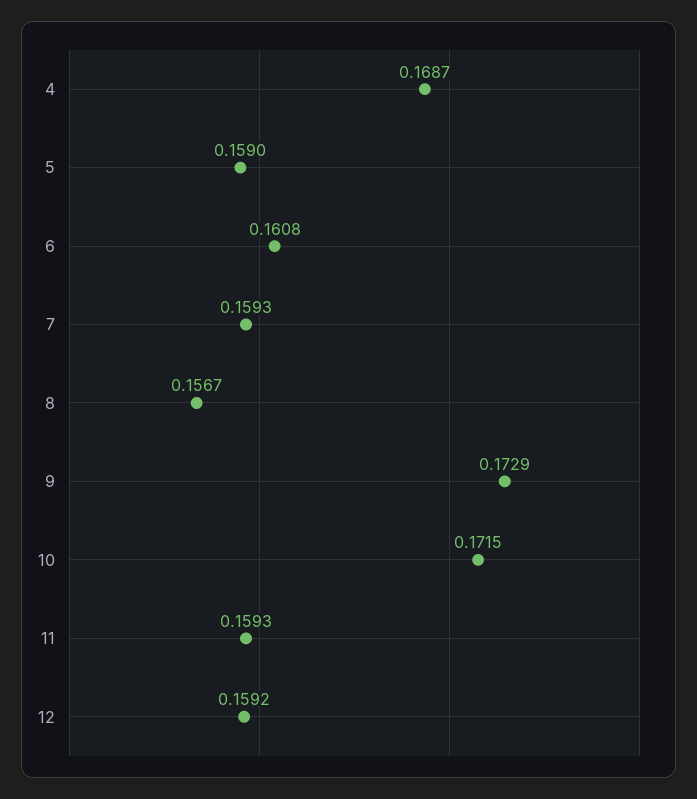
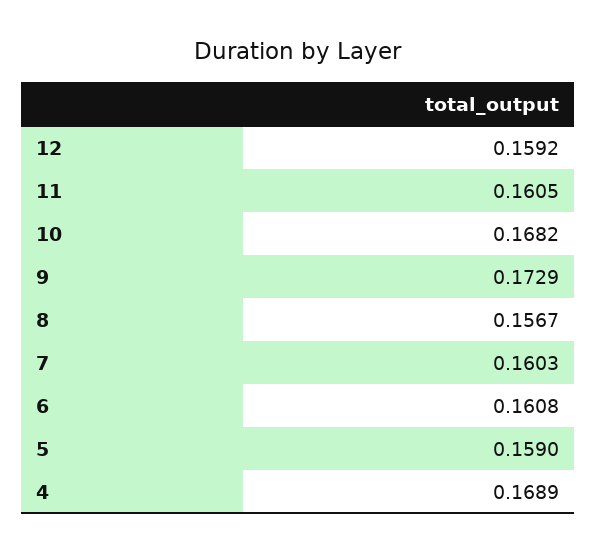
4: 0.1687 -> 0.1689
7: 0.1593 -> 0.1603
10: 0.1715 -> 0.1682
11: 0.1593 -> 0.1605

